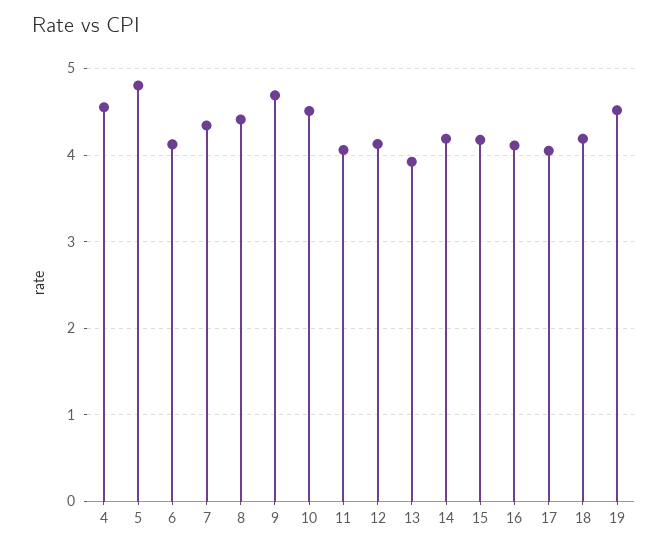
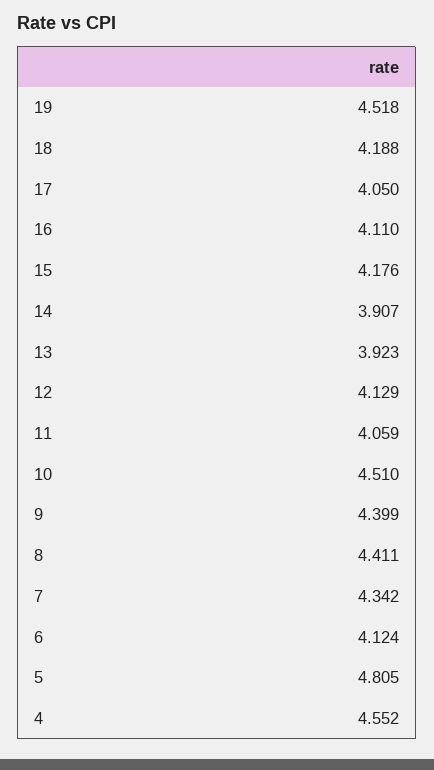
9: 4.7 -> 4.399
14: 4.2 -> 3.907

